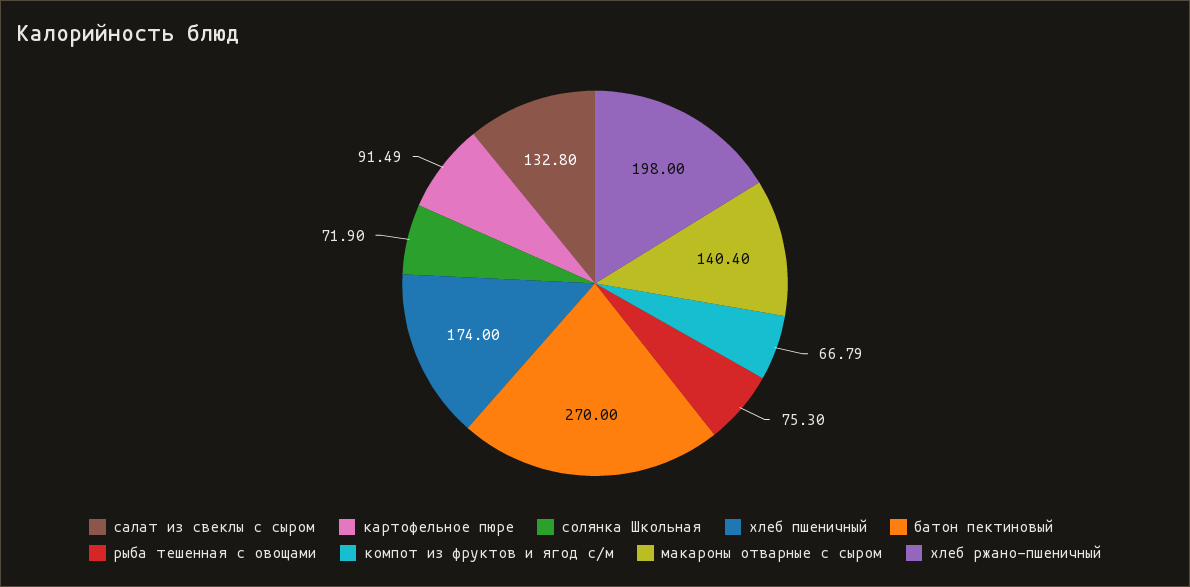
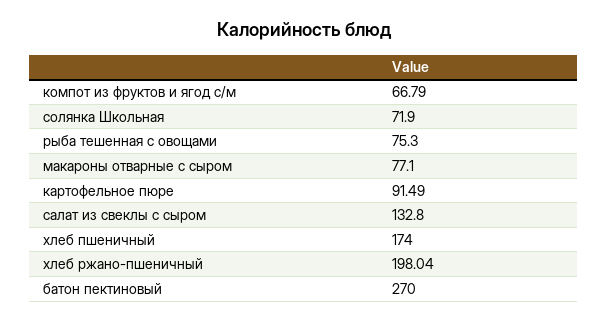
макароны отварные с сыром: 140.4 -> 77.1
хлеб ржано-пшеничный: 198 -> 198.04

